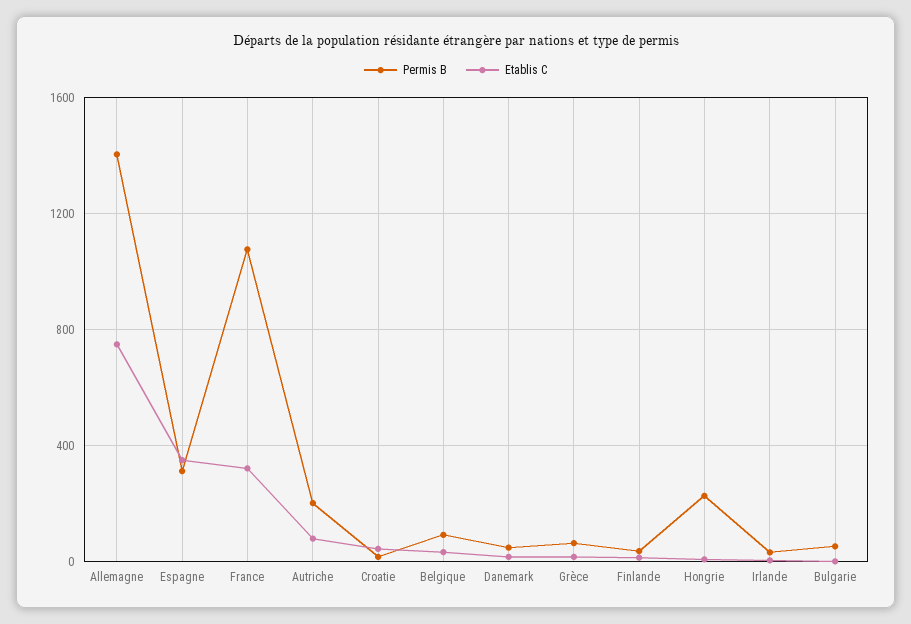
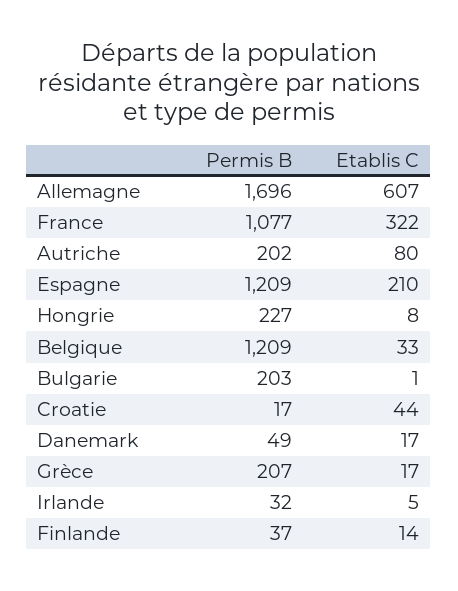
Permis B, Allemagne: 1400 -> 1696
Etablis C, Allemagne: 750 -> 607
Permis B, Espagne: 300 -> 1209
Etablis C, Espagne: 350 -> 210
Permis B, Belgique: 100 -> 1209
Permis B, Grèce: 50 -> 207
Permis B, Bulgarie: 50 -> 203

